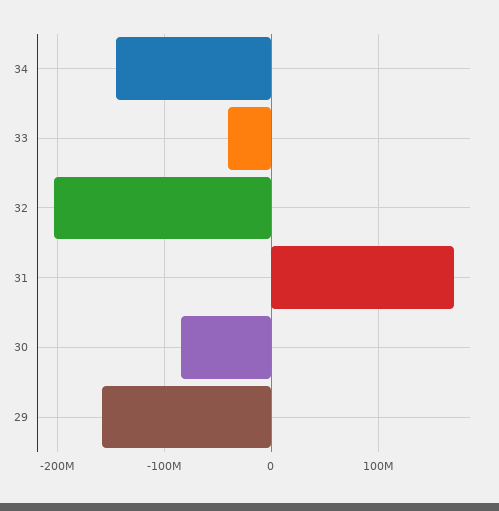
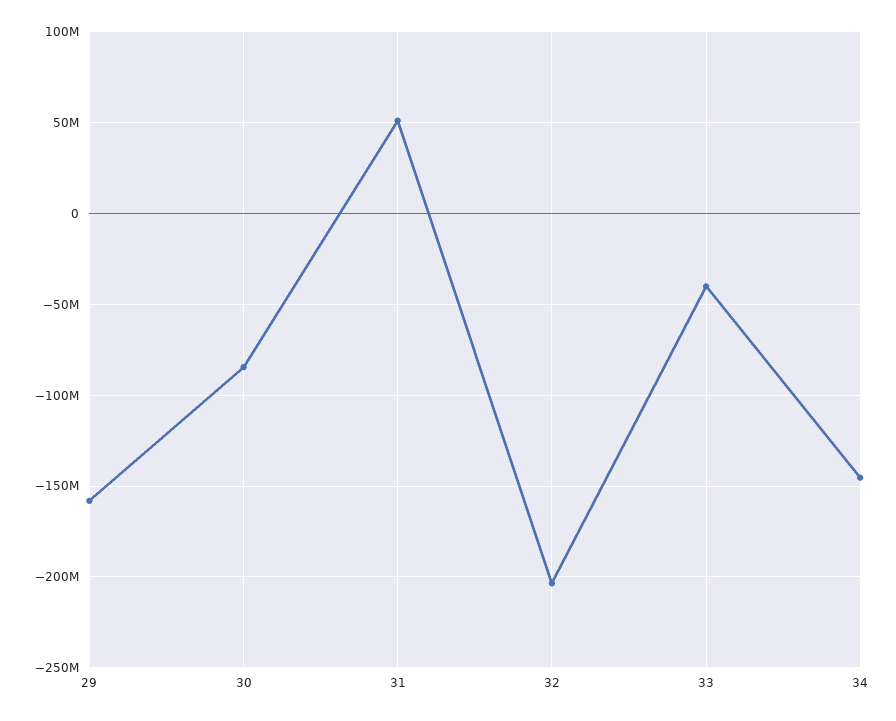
31: 170000000 -> 50000000

